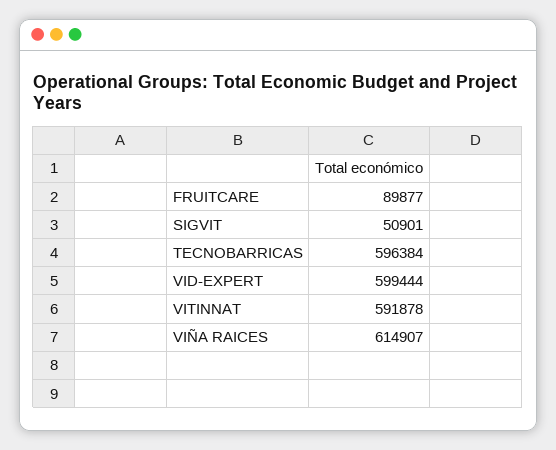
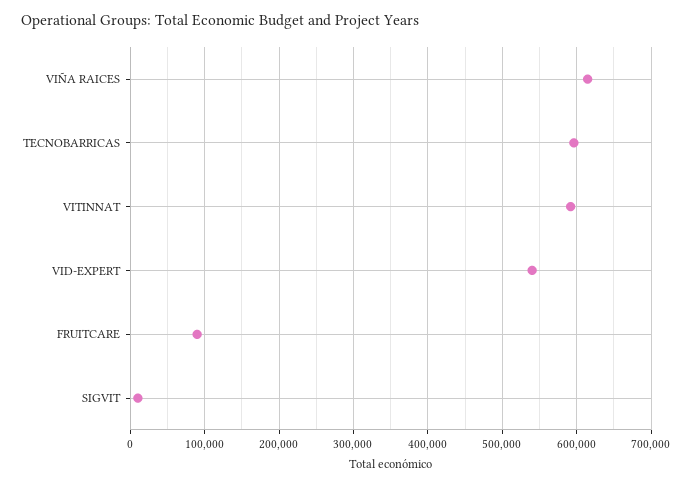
SIGVIT: 50901 -> 10000
VID-EXPERT: 599444 -> 540000

